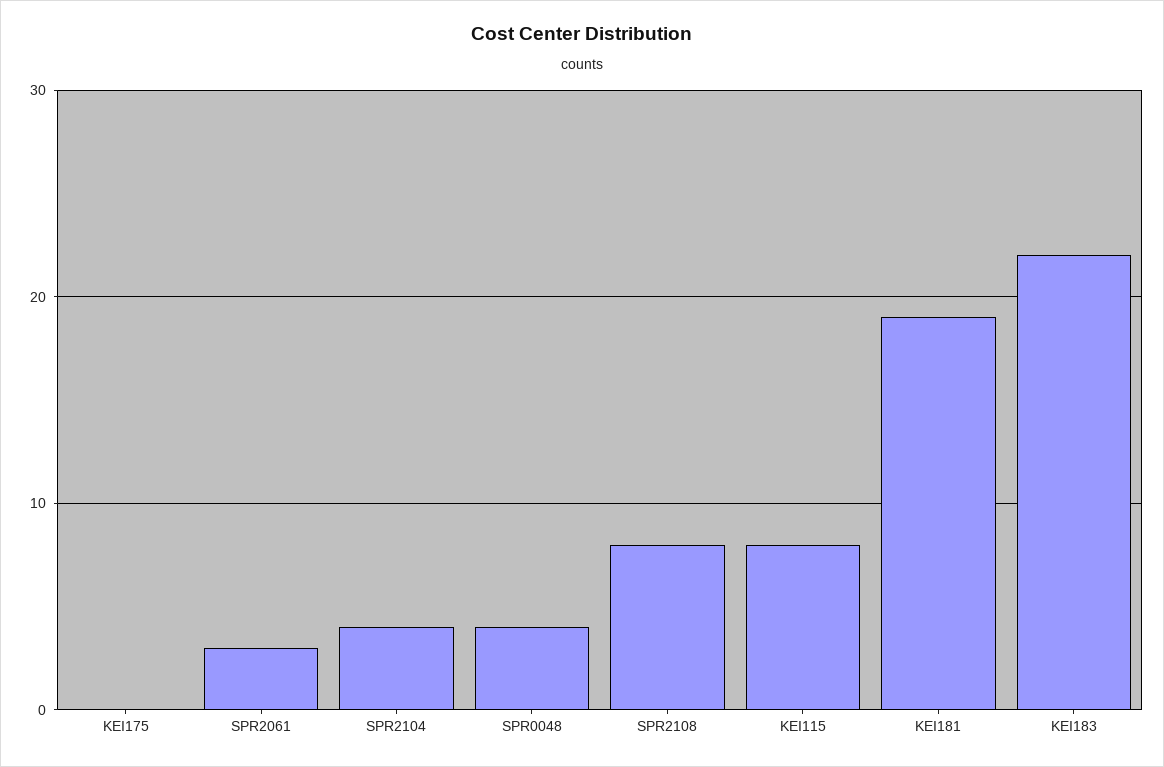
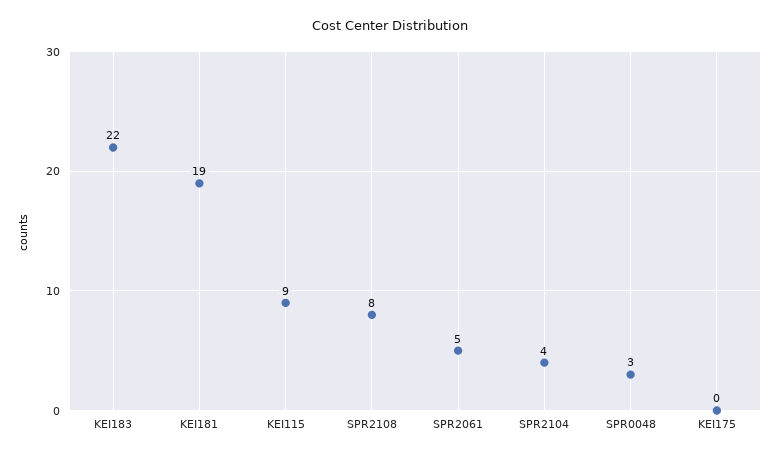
SPR2061: 3 -> 5
SPR0048: 4 -> 3
KEI115: 8 -> 9

